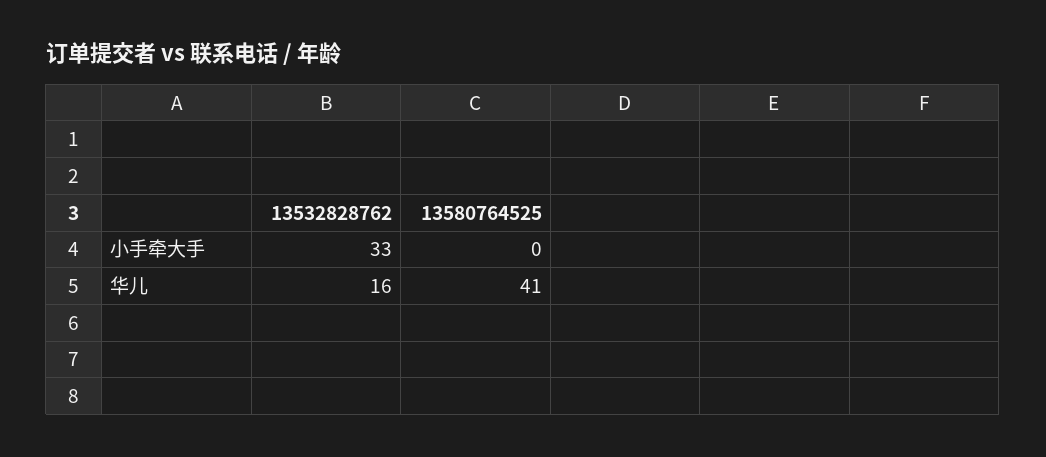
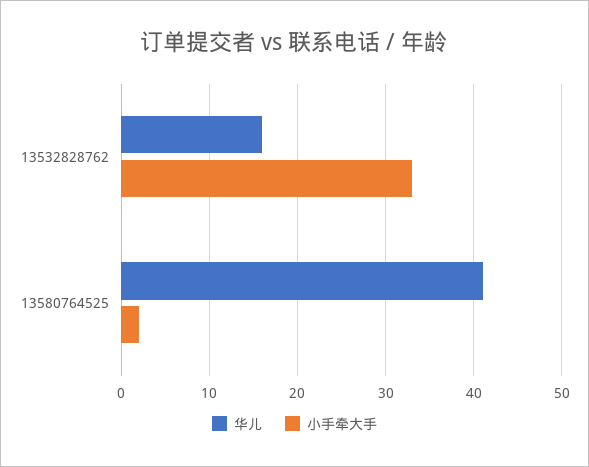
小手牵大手, 13580764525: 0 -> 2

